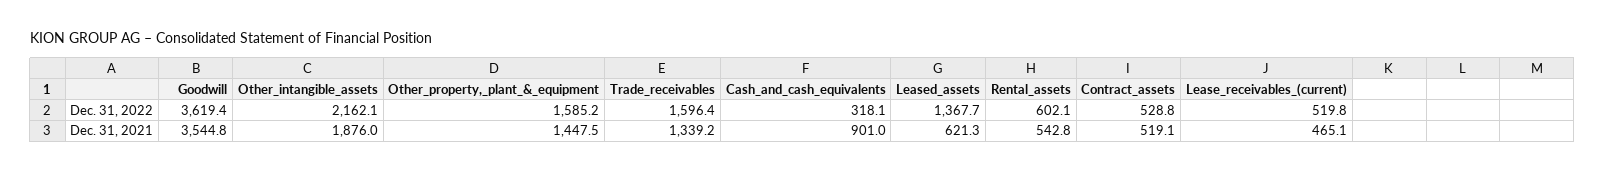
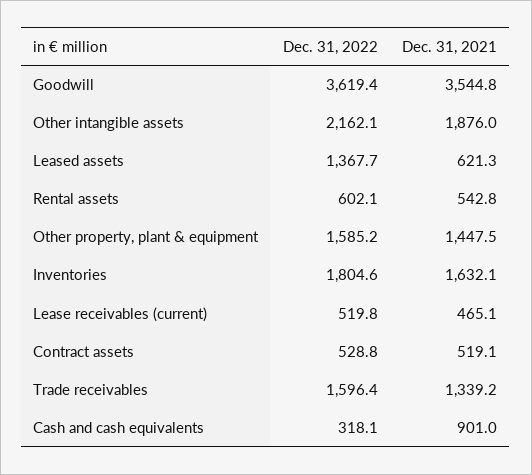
Inventories, Dec. 31, 2022: none -> 1804.6
Inventories, Dec. 31, 2021: none -> 1632.1

